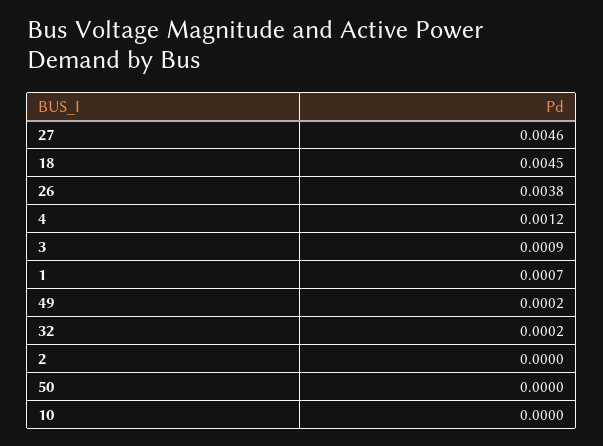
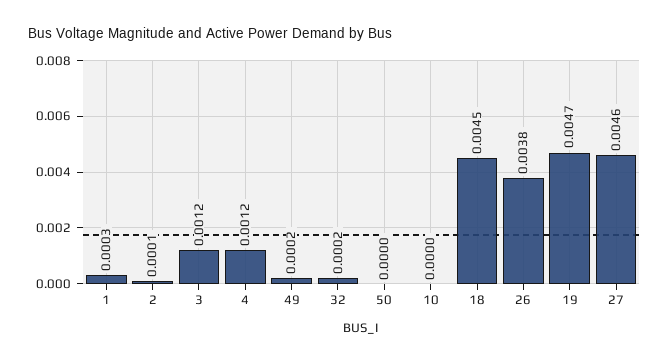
3: 0.0009 -> 0.0012
1: 0.0007 -> 0.0003
2: 0 -> 0.0001
19: none -> 0.0047

